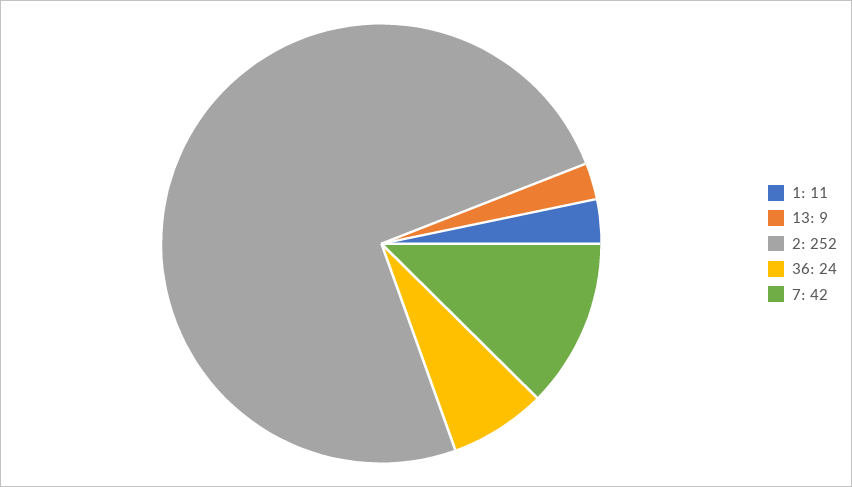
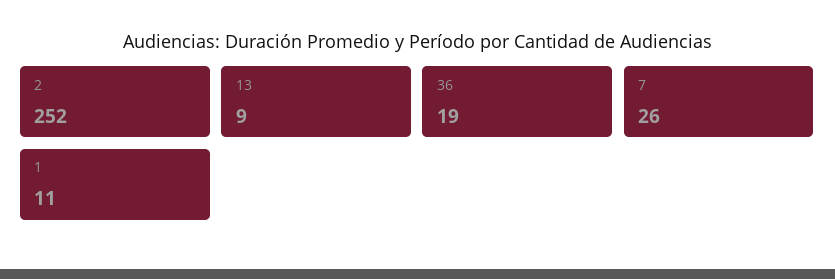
36: 24 -> 19
7: 42 -> 26

